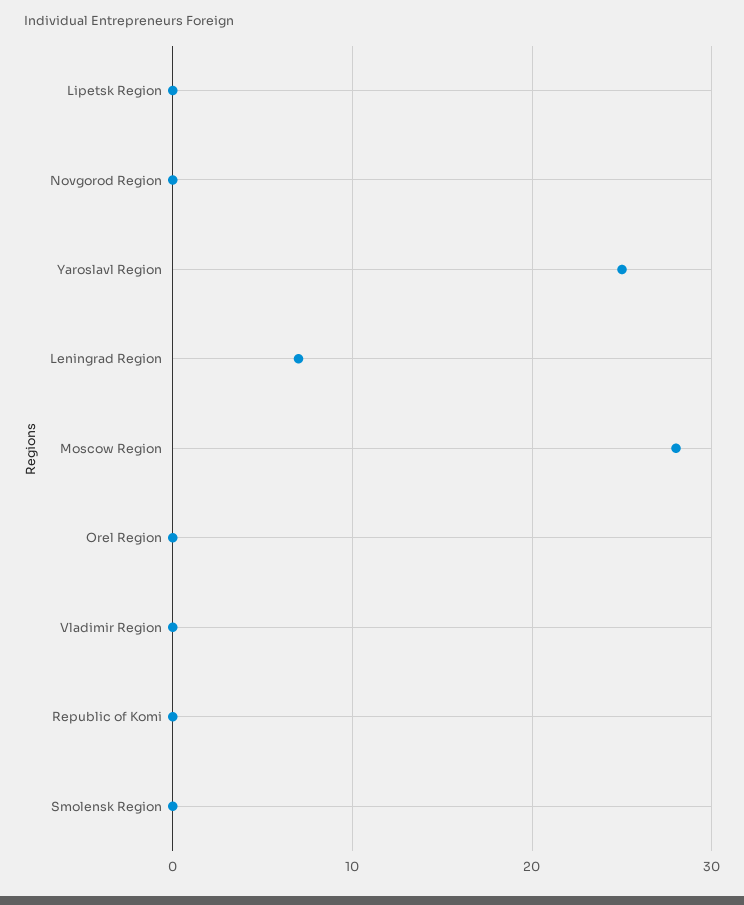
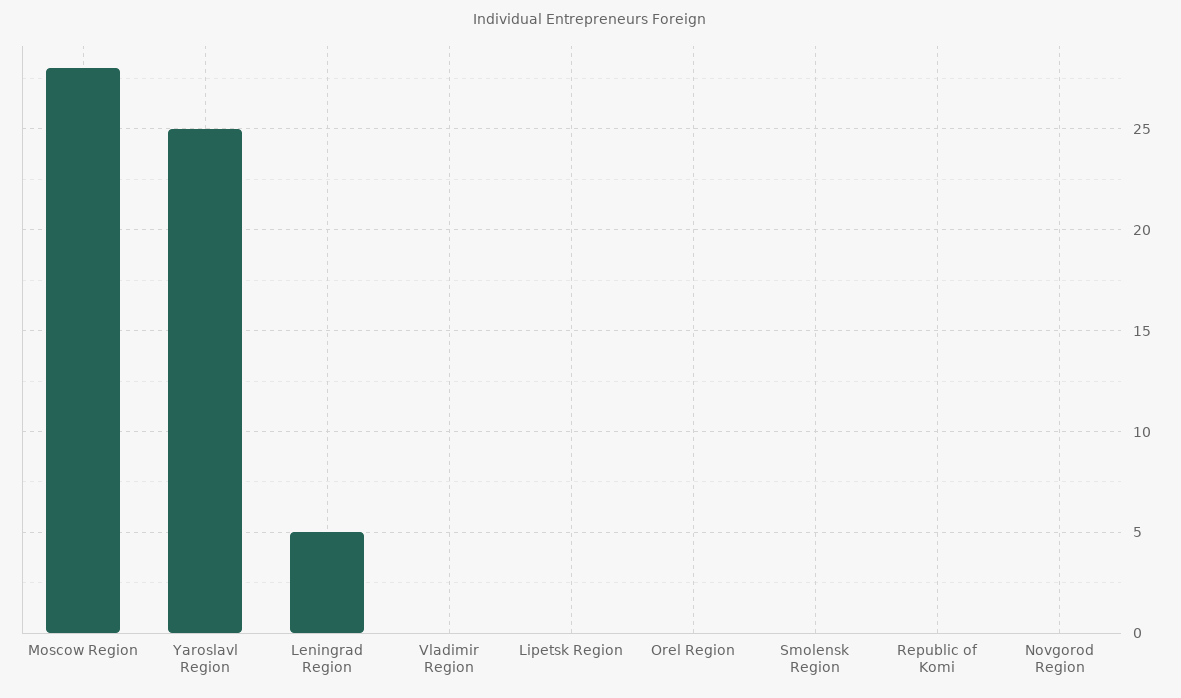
Leningrad Region: 7 -> 5

